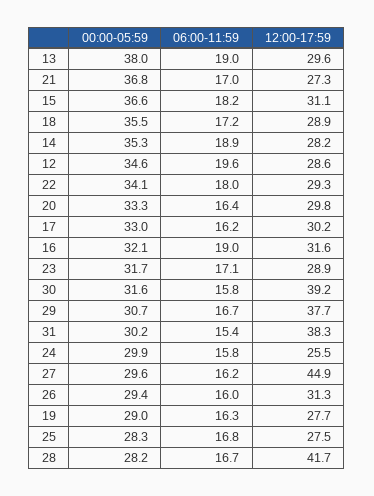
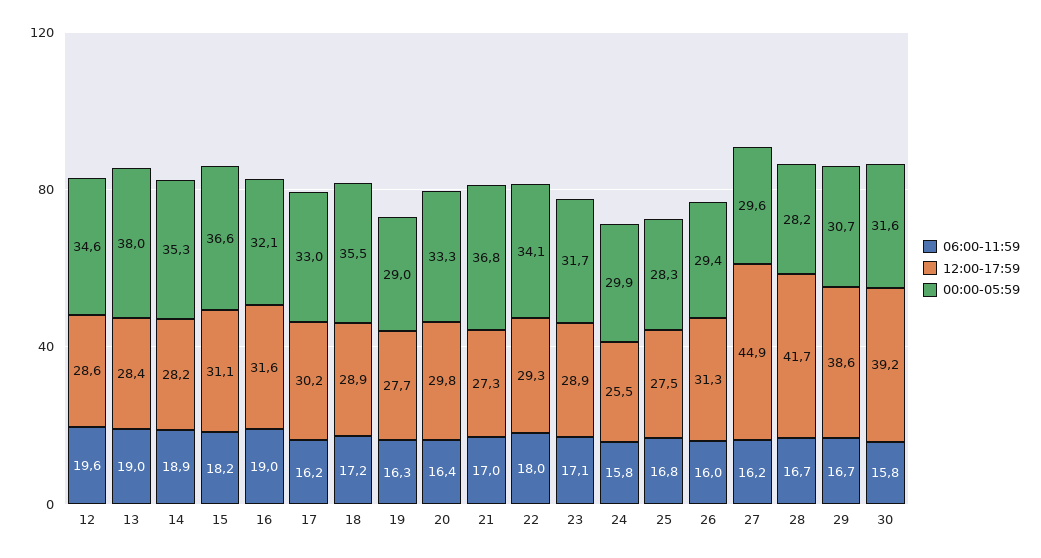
12:00-17:59, 13: 29.6 -> 28.4
12:00-17:59, 29: 37.7 -> 38.6
00:00-05:59, 31: 30.2 -> none
06:00-11:59, 31: 15.4 -> none
12:00-17:59, 31: 38.3 -> none

